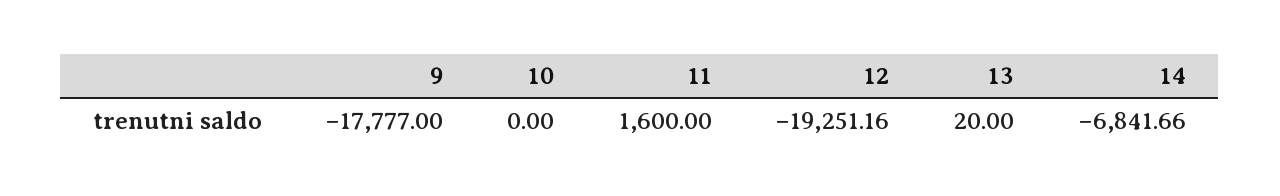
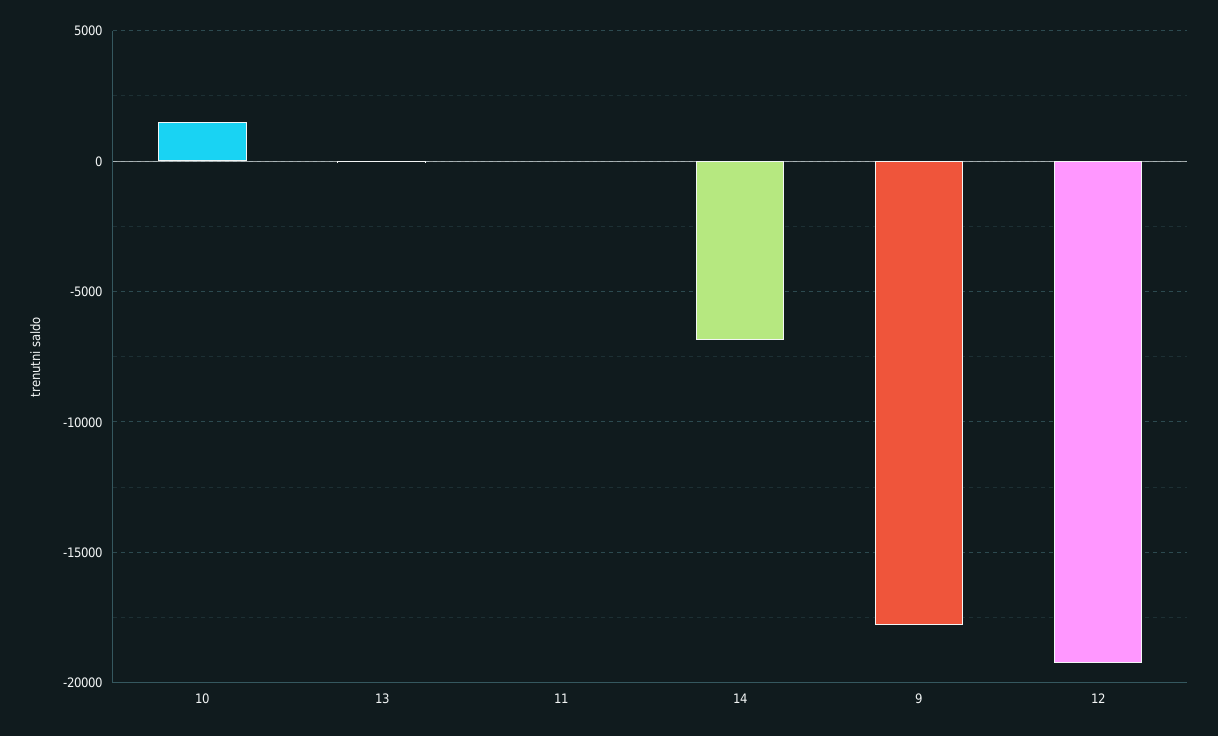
10: 0 -> 1500
11: 1600 -> 0

